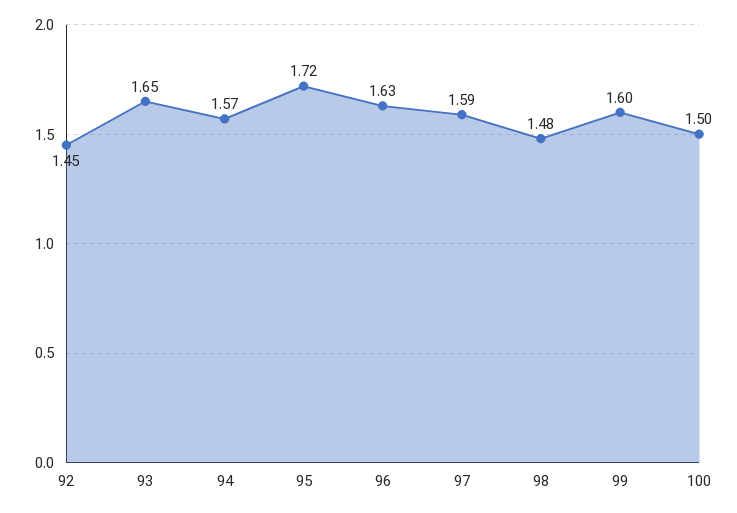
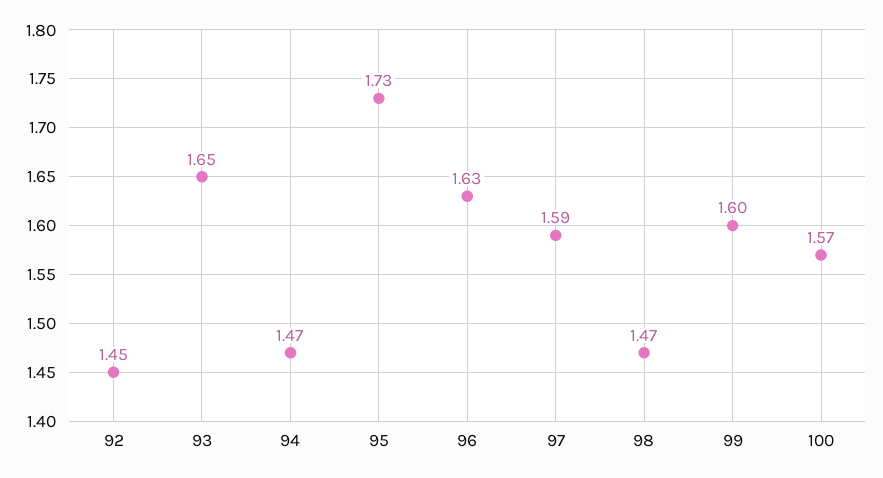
94: 1.57 -> 1.47
95: 1.72 -> 1.73
98: 1.48 -> 1.47
100: 1.5 -> 1.57

